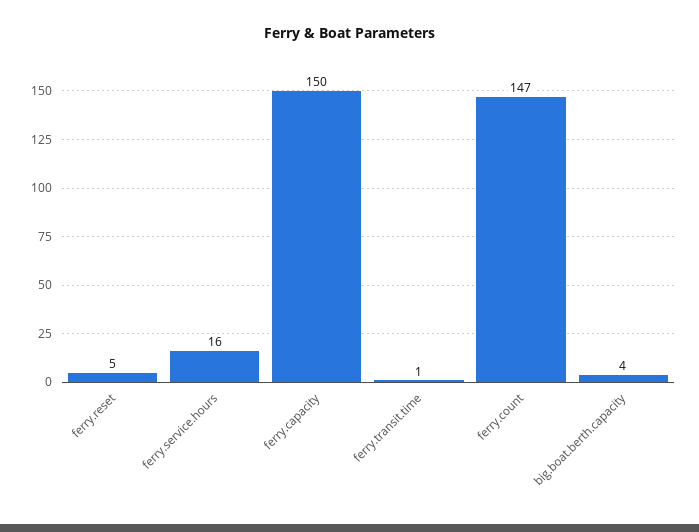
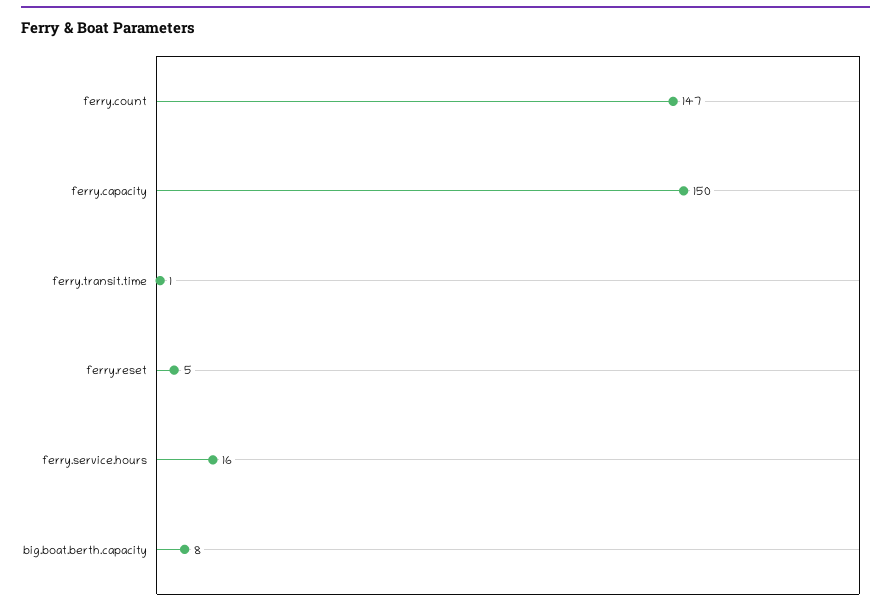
big.boat.berth.capacity: 4 -> 8

